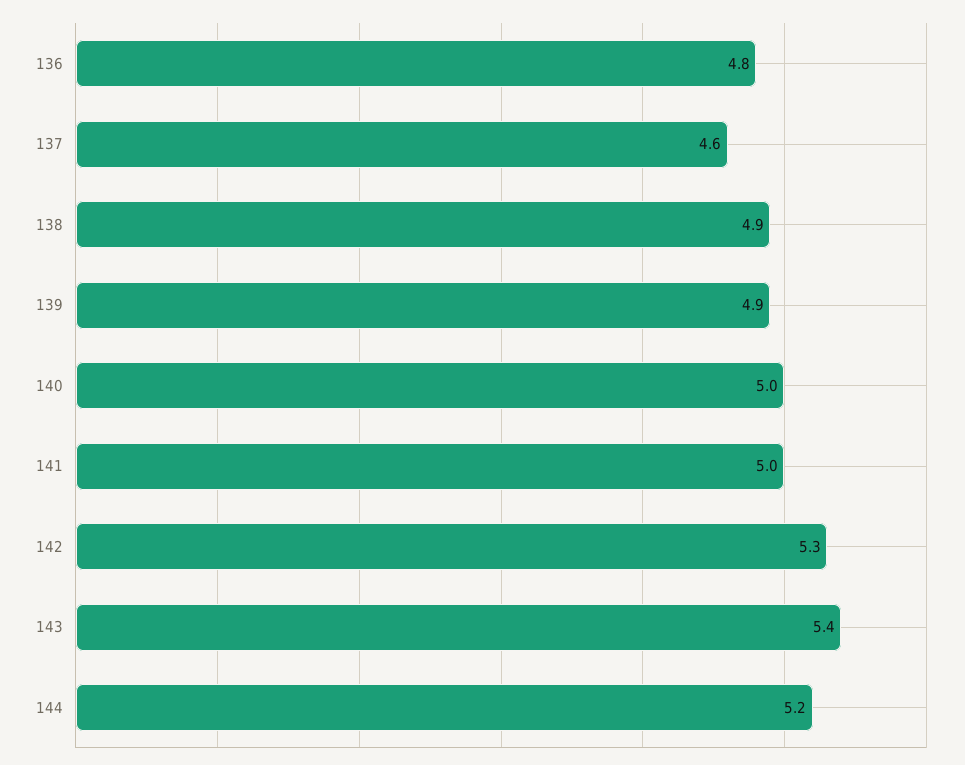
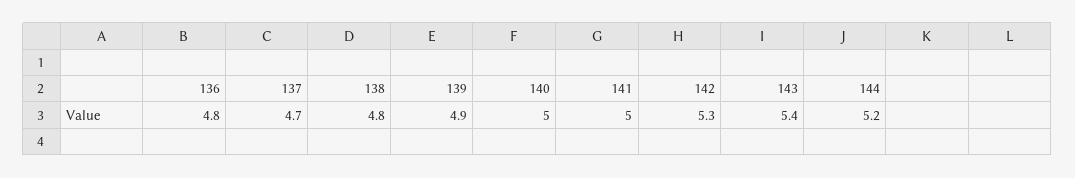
137: 4.6 -> 4.7
138: 4.9 -> 4.8

